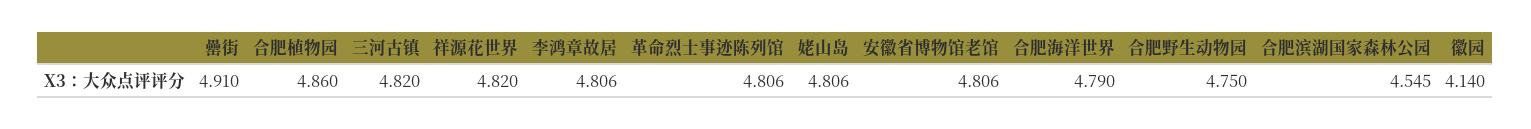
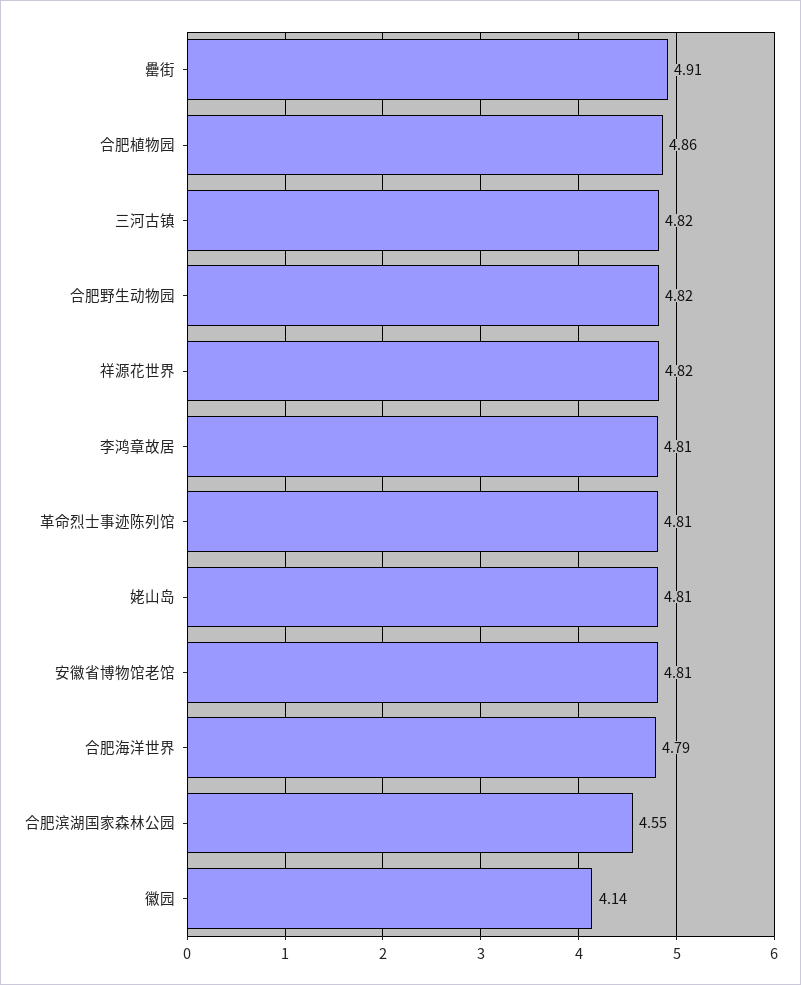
合肥野生动物园: 4.75 -> 4.82

